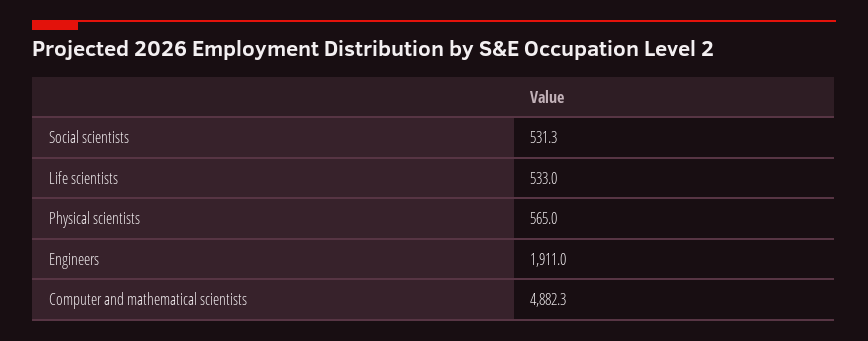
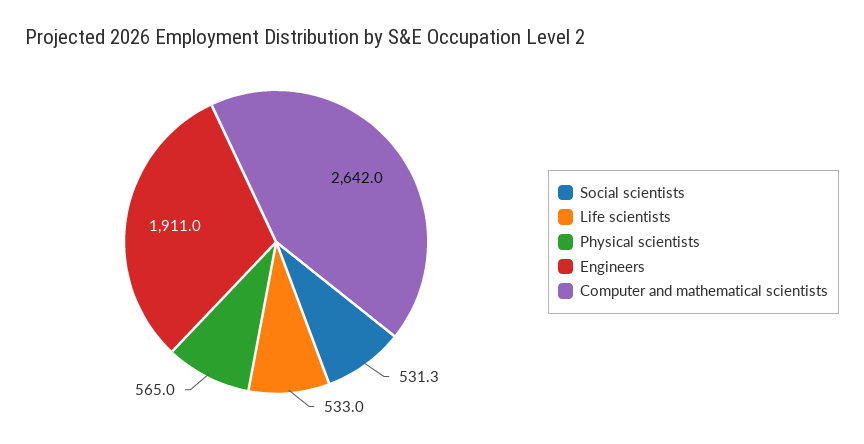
Computer and mathematical scientists: 4882.3 -> 2642

